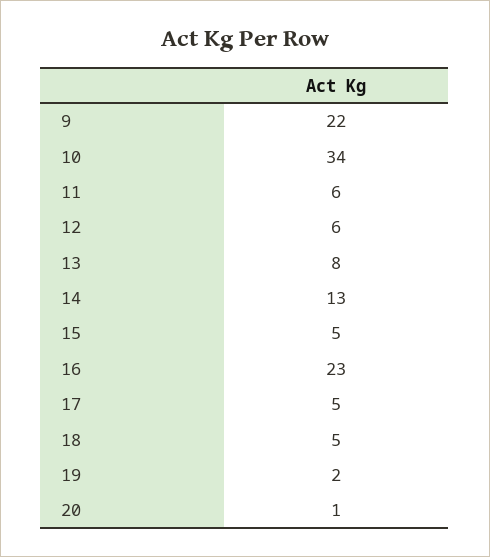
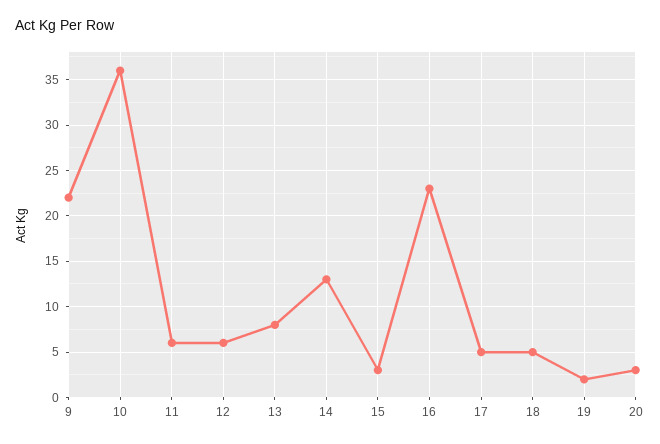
10: 34 -> 36
15: 5 -> 3
20: 1 -> 3

